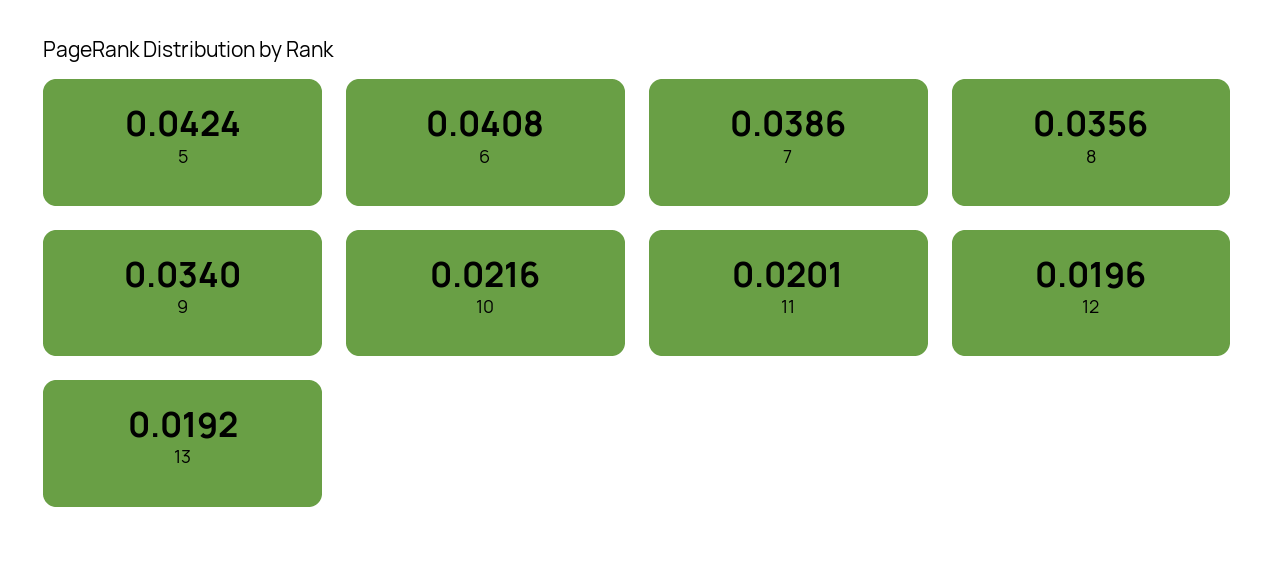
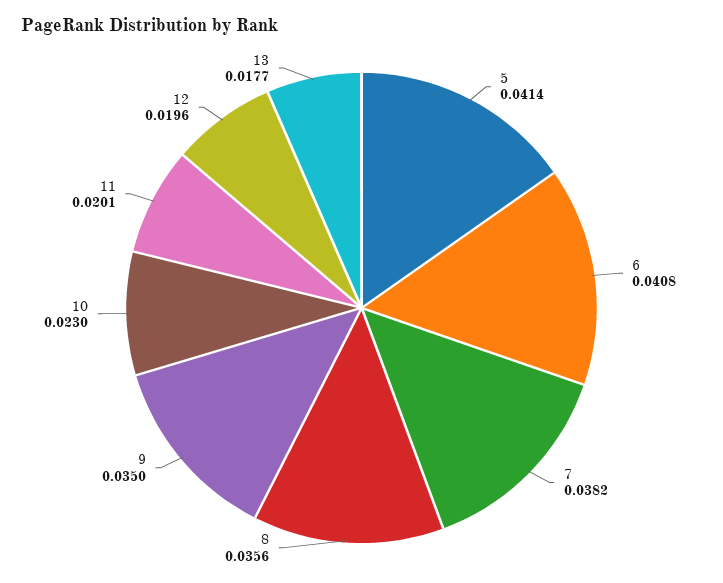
5: 0.0424 -> 0.0414
7: 0.0386 -> 0.0382
9: 0.034 -> 0.035
10: 0.0216 -> 0.023
13: 0.0192 -> 0.0177

